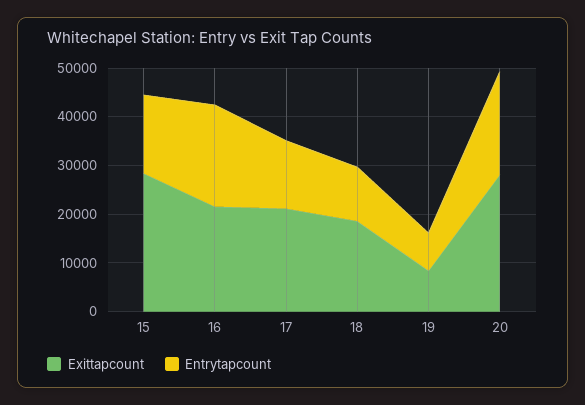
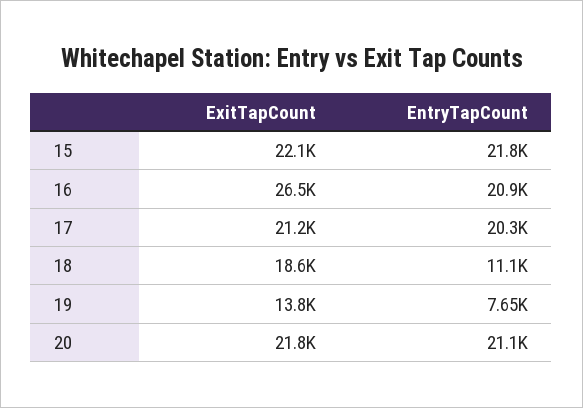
Exittapcount, 15: 28000 -> 22100
Entrytapcount, 15: 16000 -> 21800
Exittapcount, 16: 22000 -> 26500
Entrytapcount, 17: 14000 -> 20300
Exittapcount, 19: 8000 -> 13800
Exittapcount, 20: 28000 -> 21800

